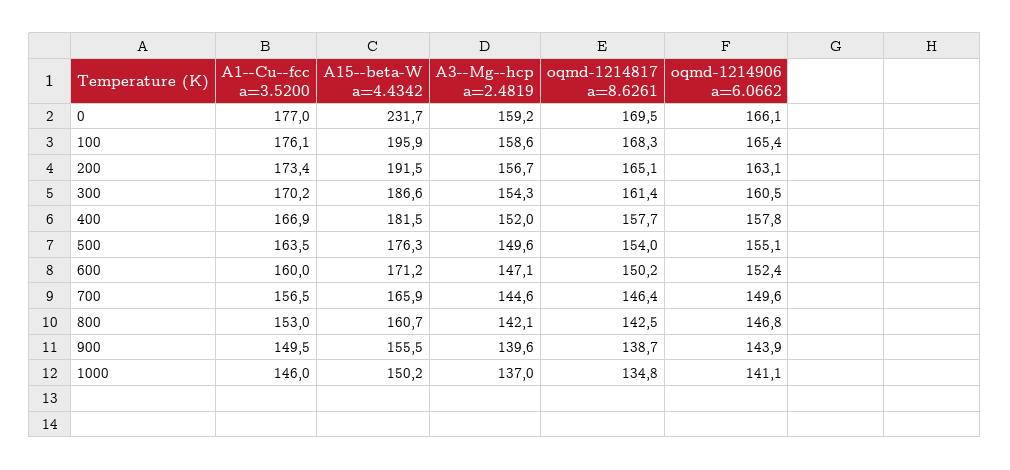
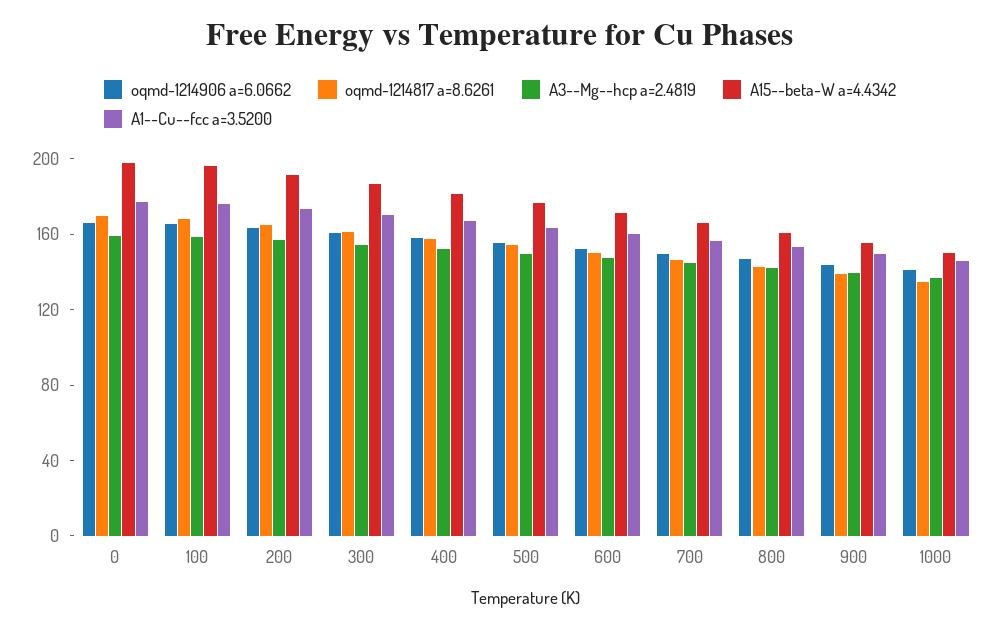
A15--beta-W a=4.4342, 0: 231.7 -> 200

